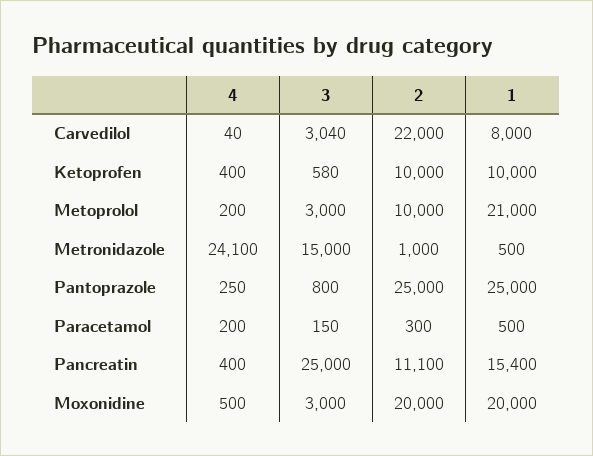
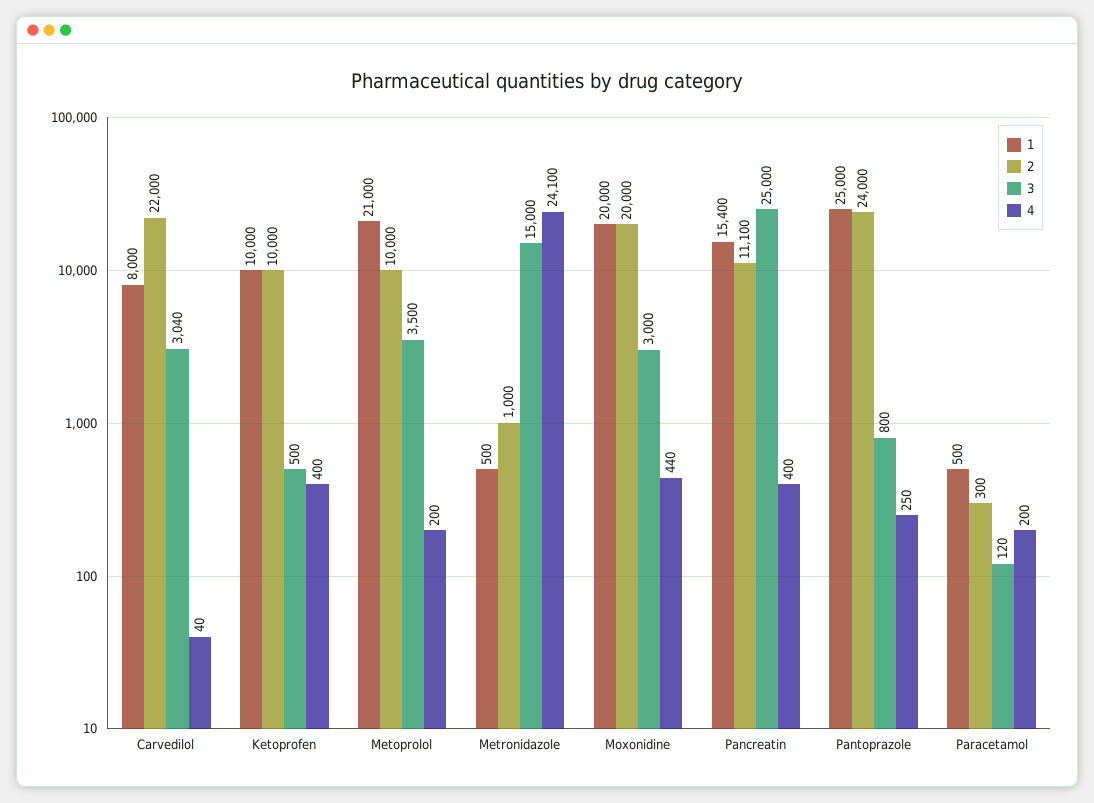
3, Ketoprofen: 580 -> 500
3, Metoprolol: 3000 -> 3500
2, Pantoprazole: 25000 -> 24000
3, Paracetamol: 150 -> 120
4, Moxonidine: 500 -> 440

